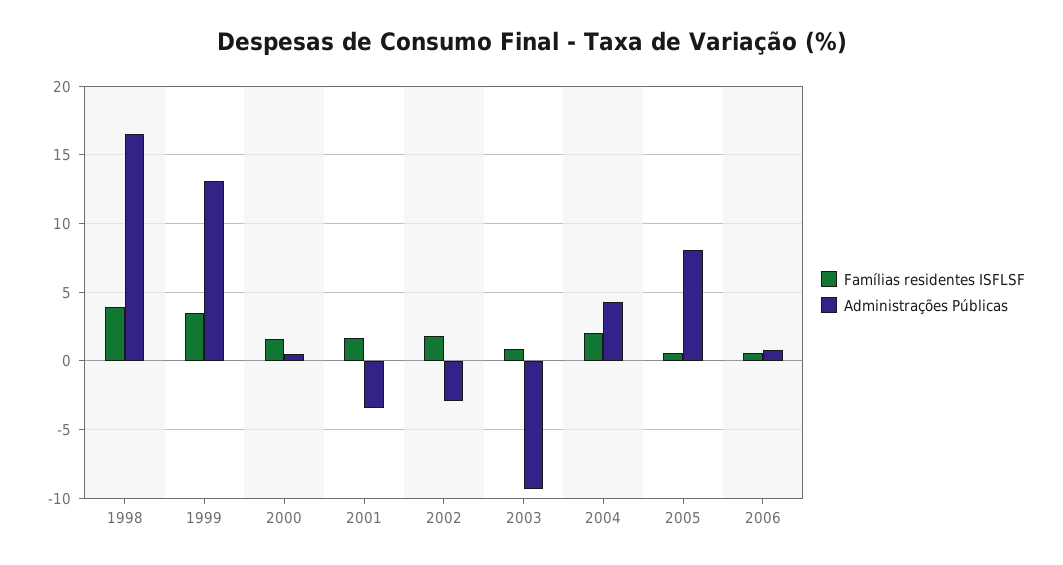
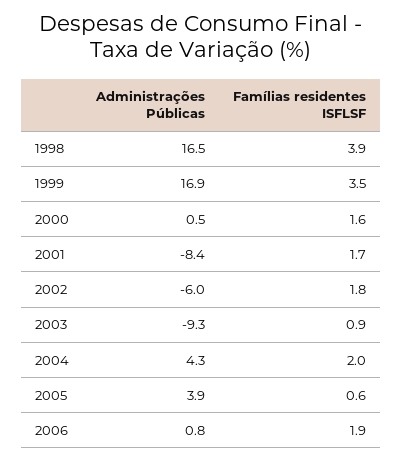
Administrações Públicas, 1999: 13 -> 16.9
Administrações Públicas, 2001: -3.5 -> -8.4
Administrações Públicas, 2002: -3 -> -6
Administrações Públicas, 2005: 8 -> 3.9
Famílias residentes ISFLSF, 2006: 0.5 -> 1.9

